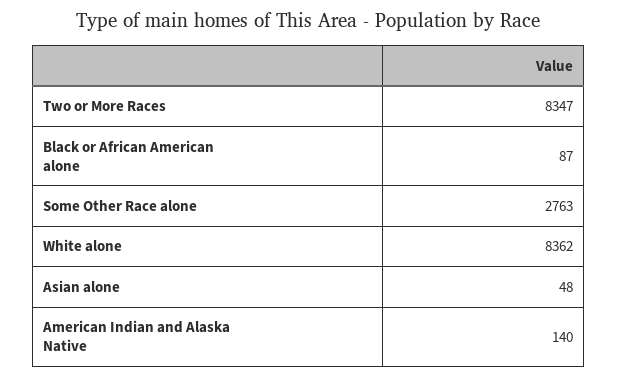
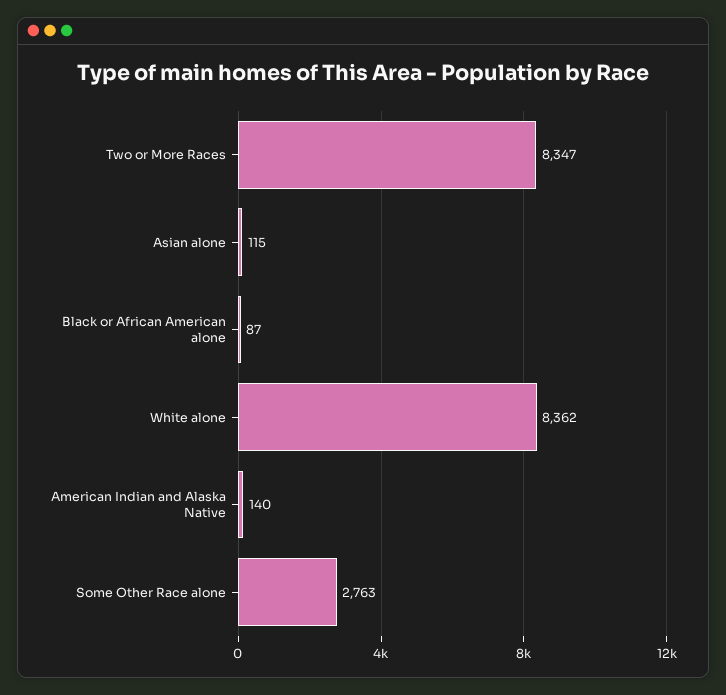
Asian alone: 48 -> 115

